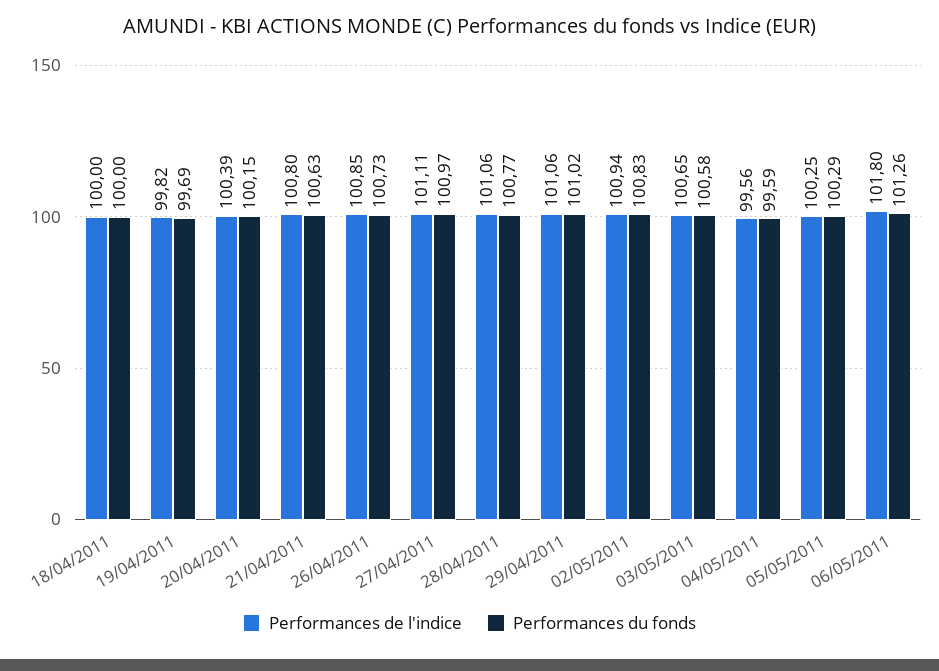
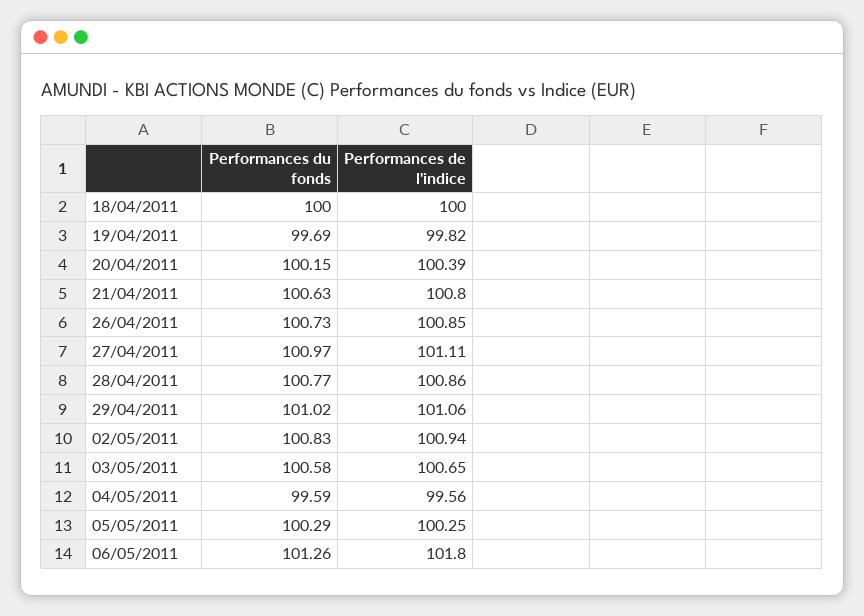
Performances de l'indice, 28/04/2011: 101.06 -> 100.86

